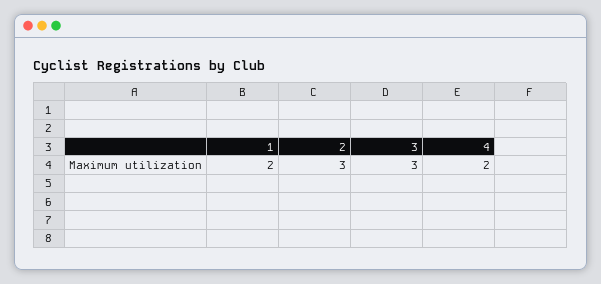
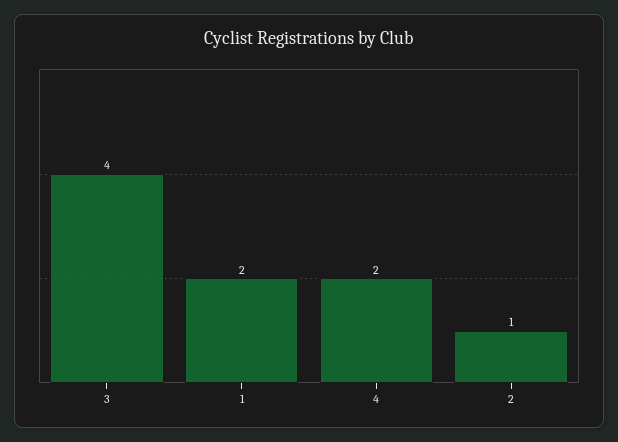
2: 3 -> 1
3: 3 -> 4

